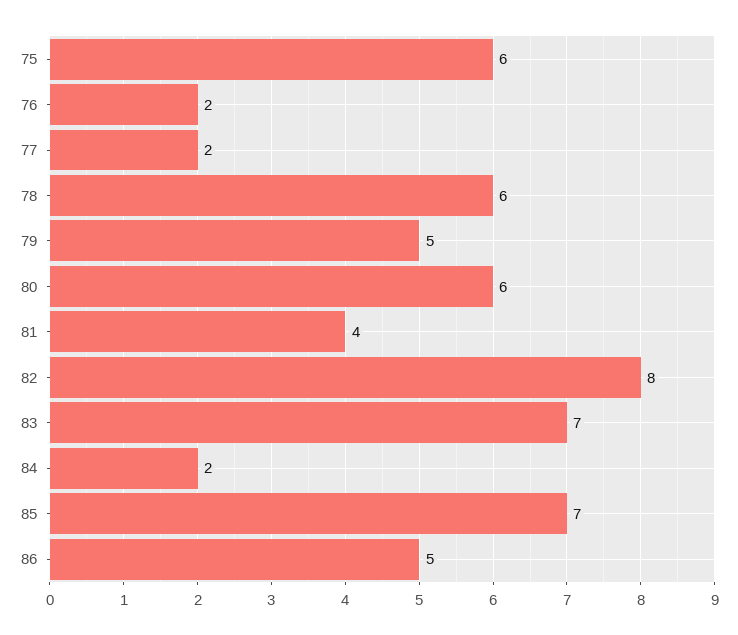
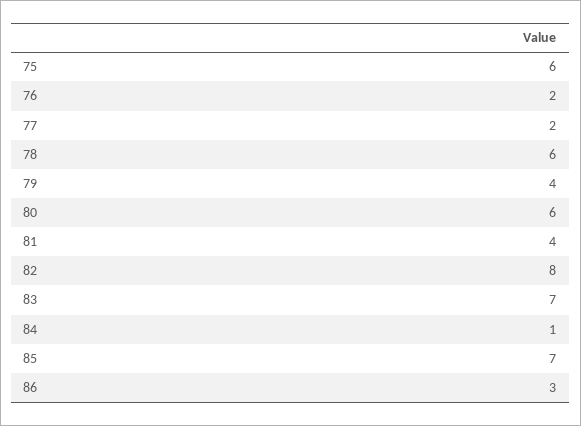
79: 5 -> 4
84: 2 -> 1
86: 5 -> 3

